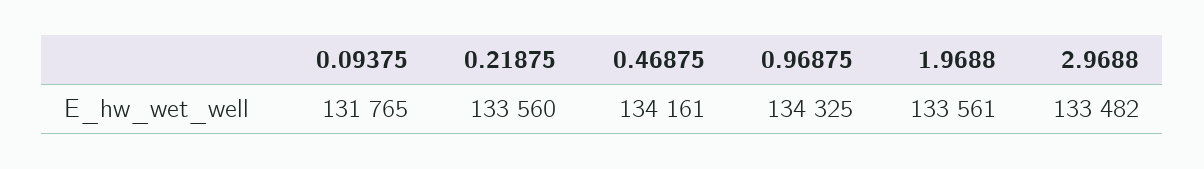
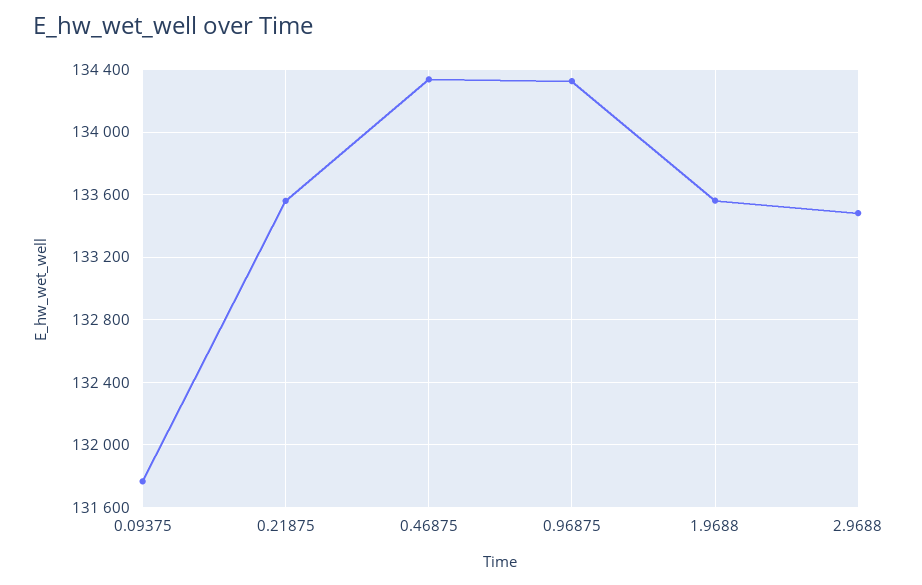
0.46875: 134161 -> 134350

